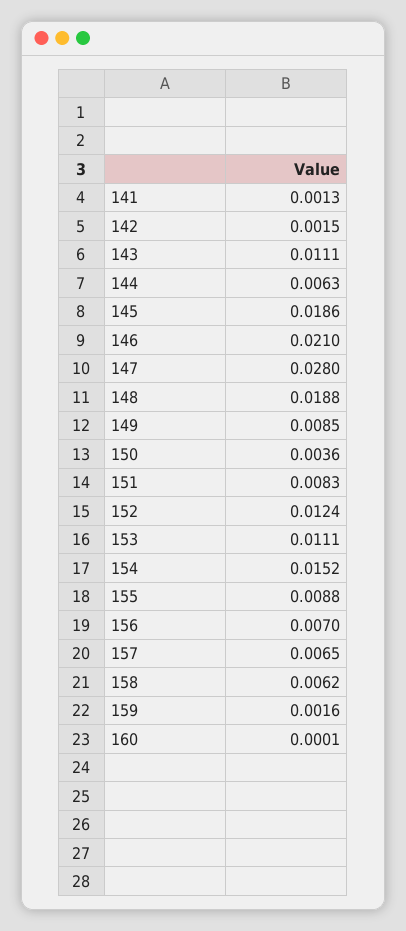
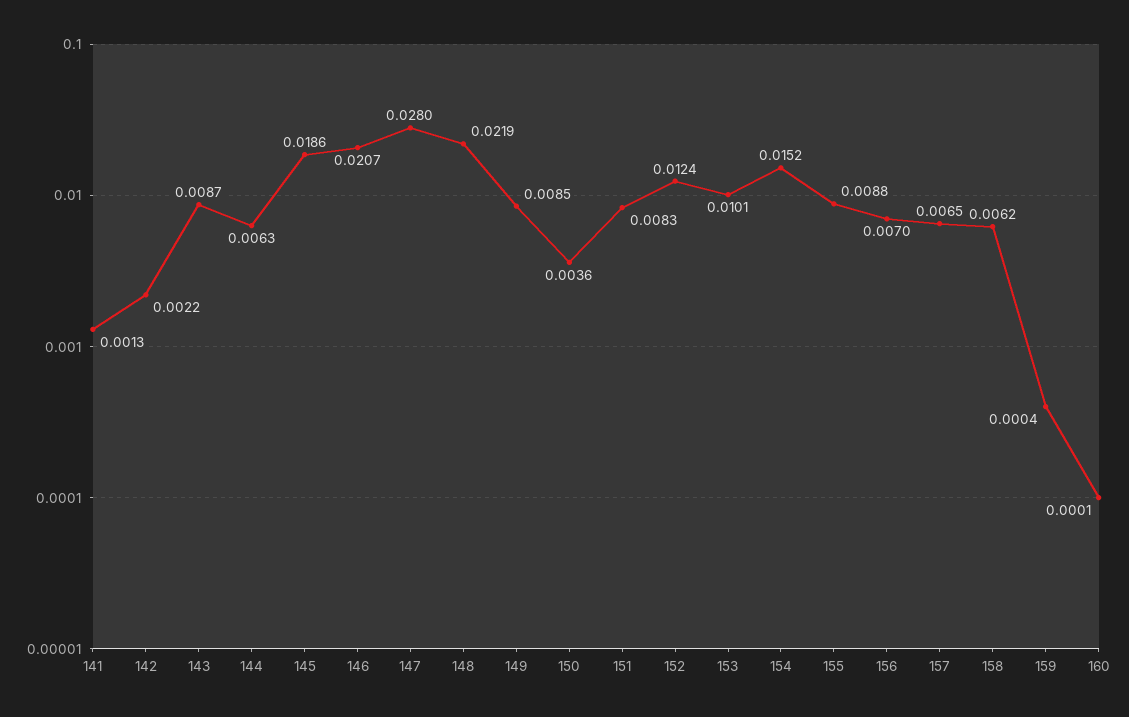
142: 0.0015 -> 0.0022
143: 0.0111 -> 0.0087
146: 0.021 -> 0.0207
148: 0.0188 -> 0.0219
153: 0.0111 -> 0.0101
159: 0.0016 -> 0.0004

